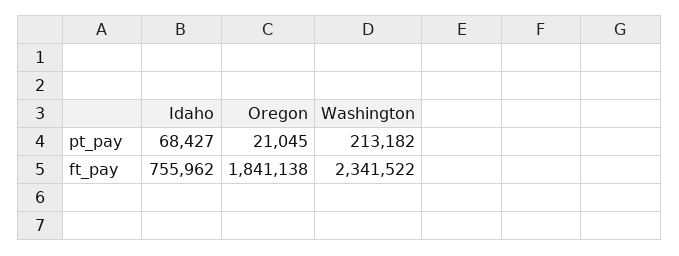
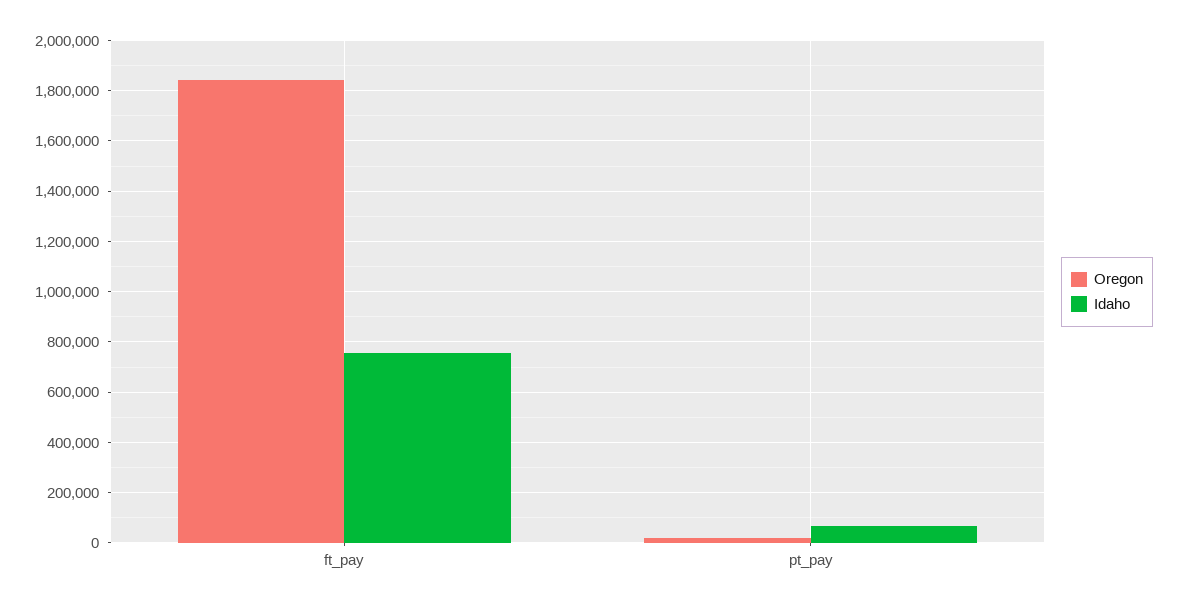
Washington, pt_pay: 213182 -> none
Washington, ft_pay: 2341522 -> none

